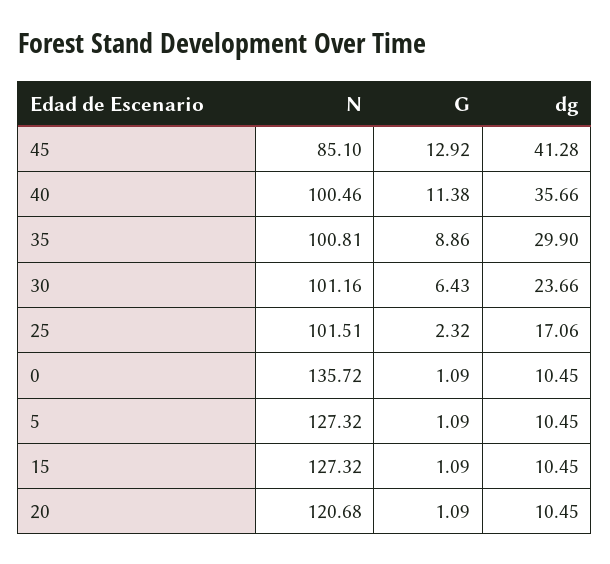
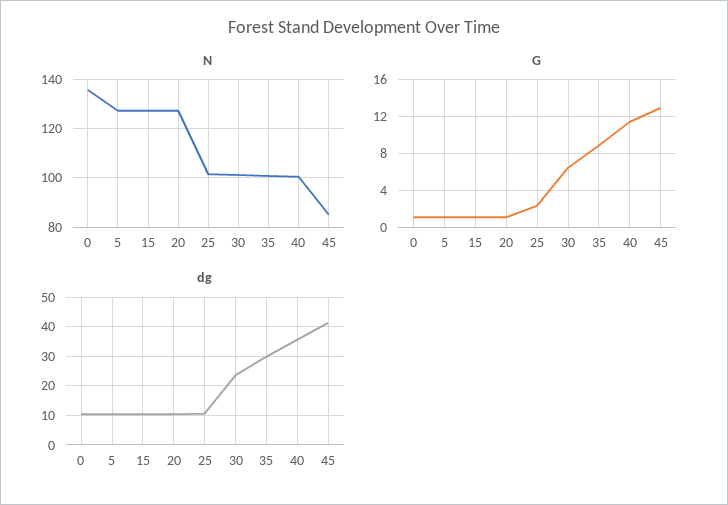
dg, 25: 17.06 -> 10
N, 20: 120.68 -> 127.5

